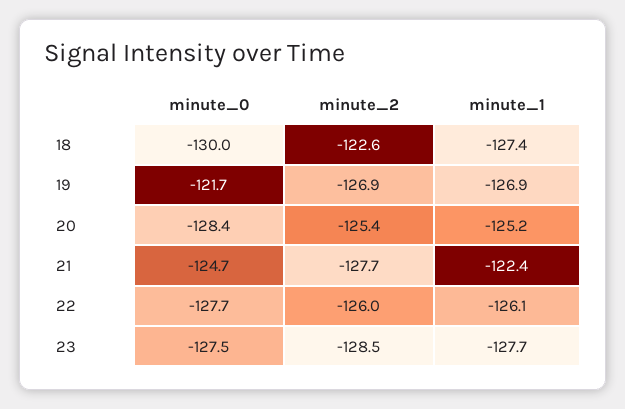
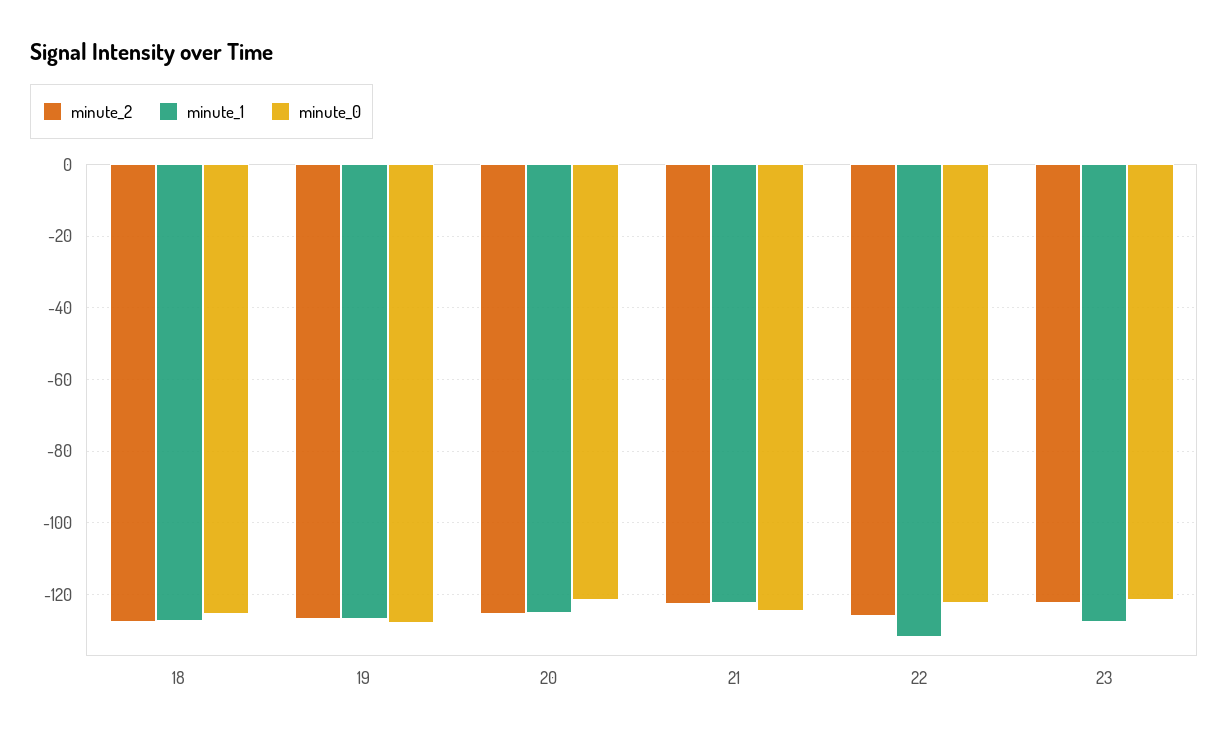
minute_0, 18: -130 -> -126
minute_2, 18: -122.6 -> -128
minute_0, 19: -121.7 -> -128
minute_0, 20: -128.4 -> -122
minute_2, 21: -127.7 -> -122
minute_0, 22: -127.7 -> -122
minute_1, 22: -126.1 -> -132
minute_0, 23: -127.5 -> -122
minute_2, 23: -128.5 -> -122

